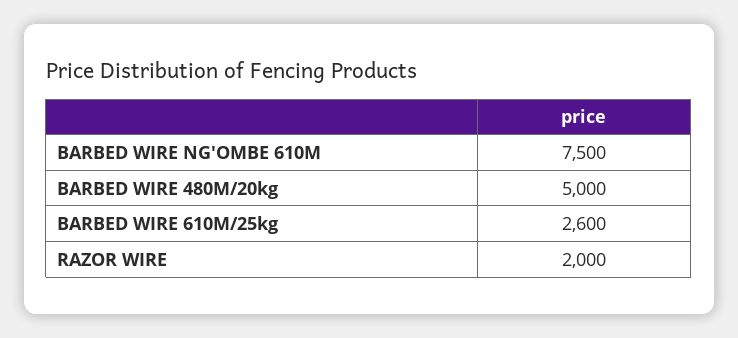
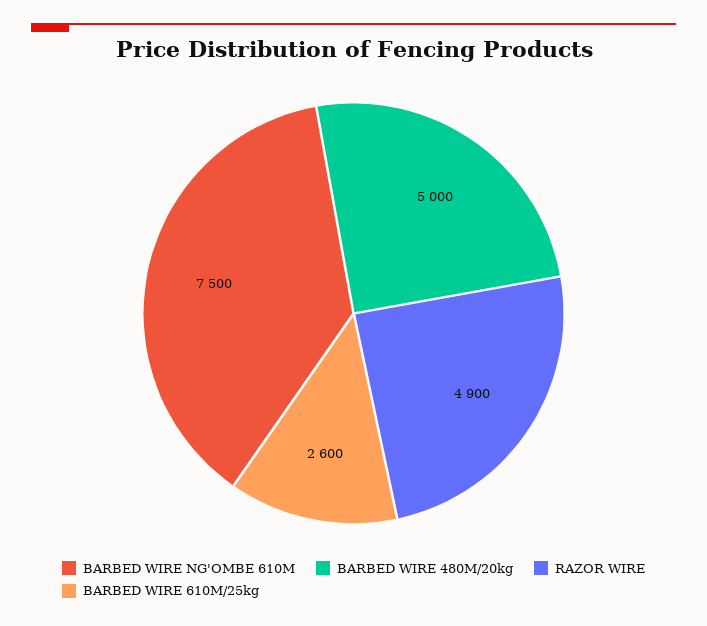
RAZOR WIRE: 2000 -> 4900

